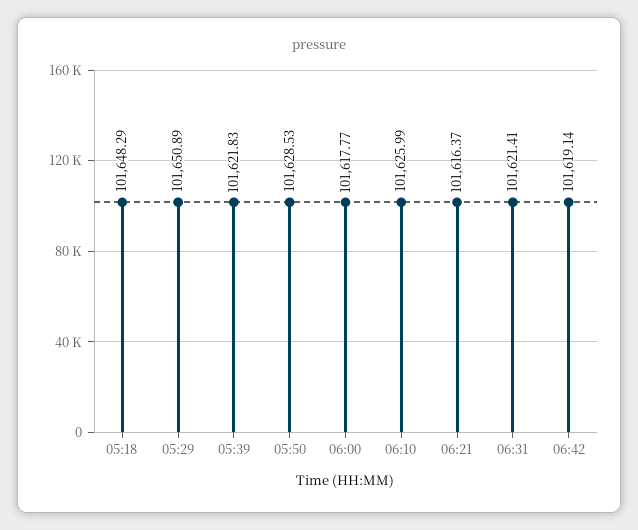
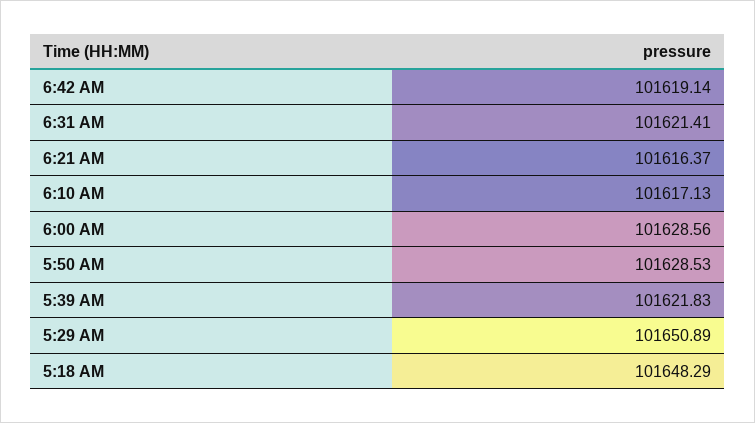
06:00: 101617.77 -> 101628.56
06:10: 101625.99 -> 101617.13

